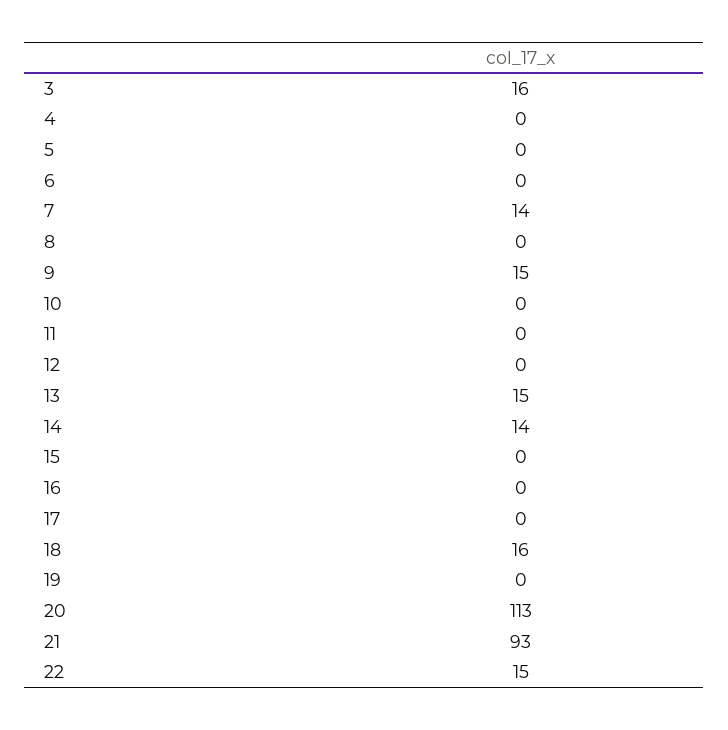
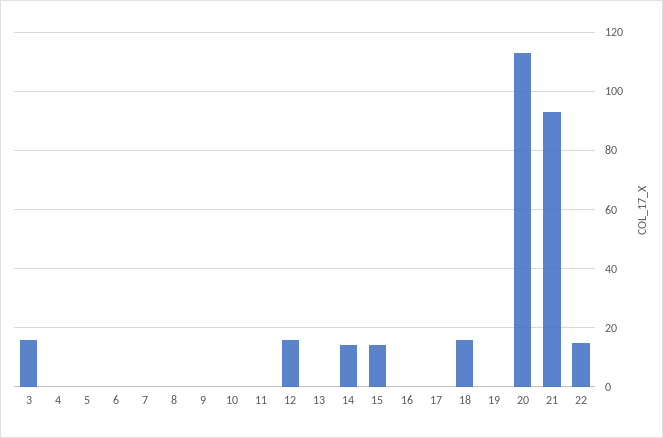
7: 14 -> 0
9: 15 -> 0
12: 0 -> 15
13: 15 -> 0
15: 0 -> 15

